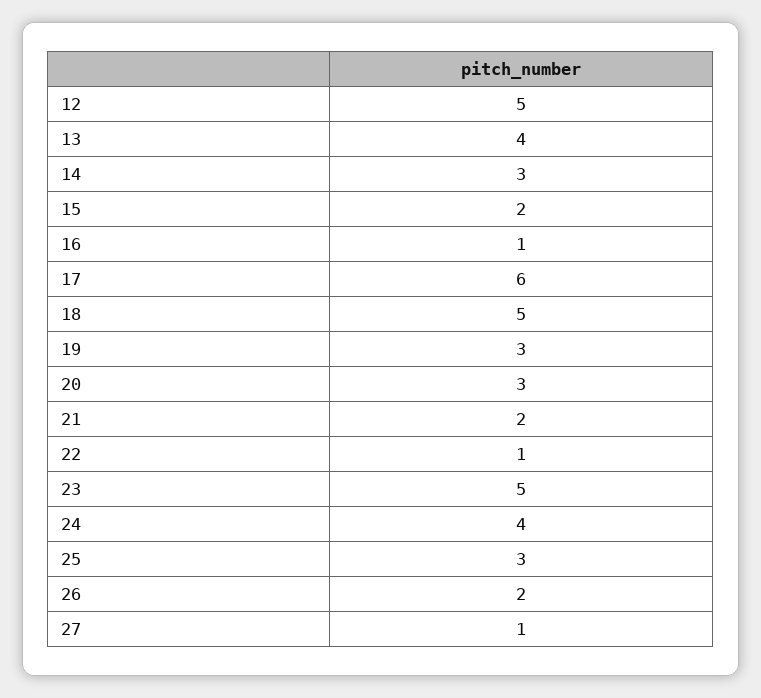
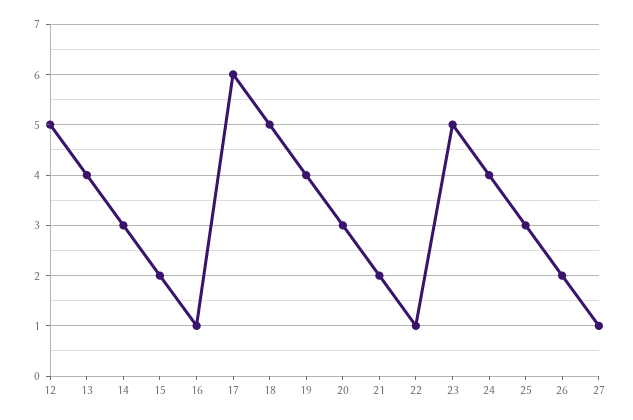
19: 3 -> 4

